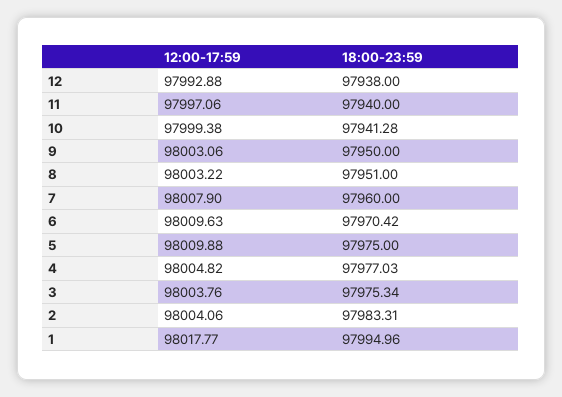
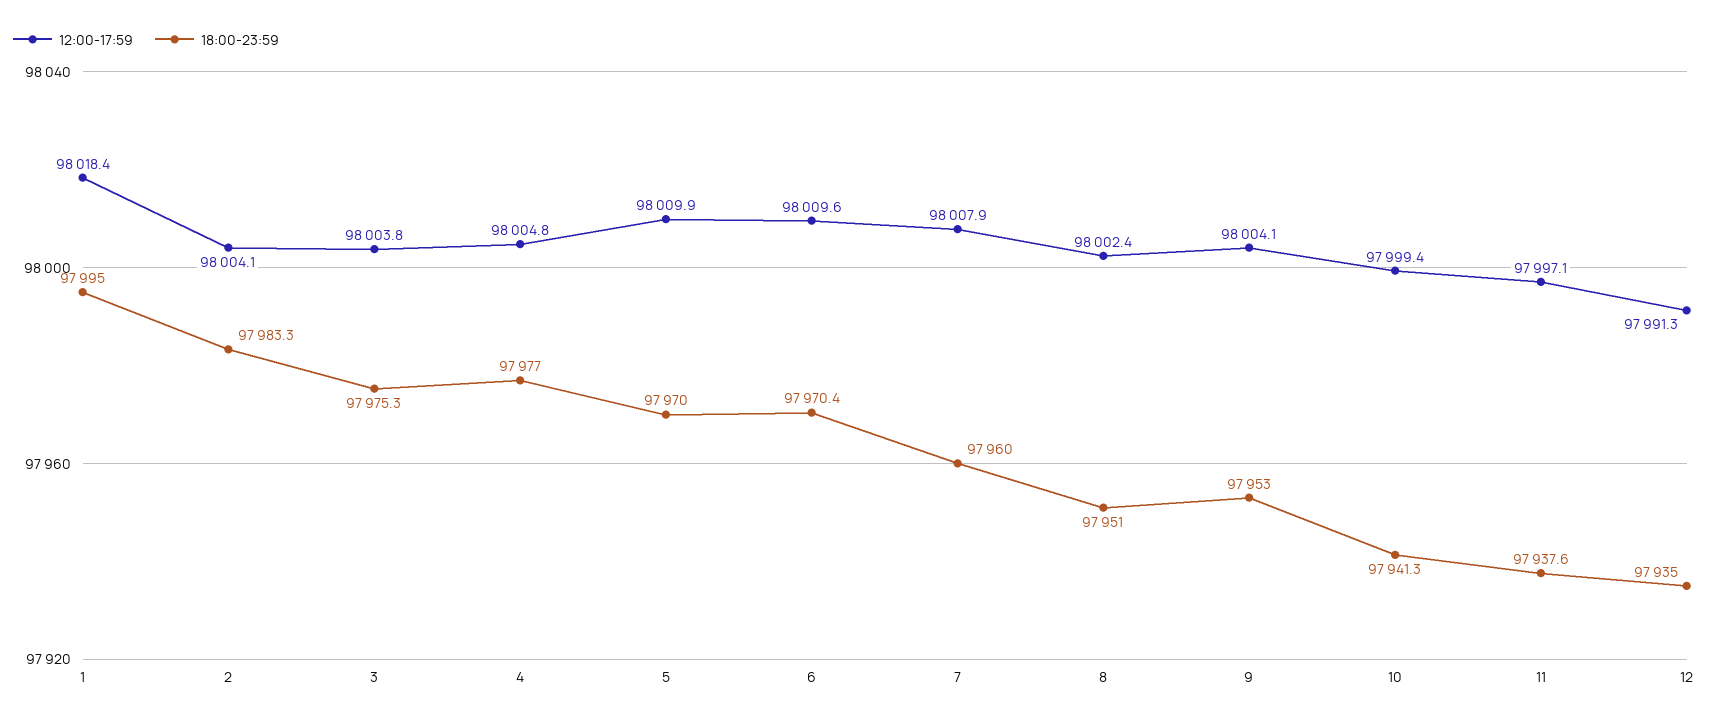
12:00-17:59, 12: 97992.88 -> 97991.3
18:00-23:59, 12: 97938 -> 97935
18:00-23:59, 11: 97940 -> 97937.6
12:00-17:59, 9: 98003.06 -> 98004.1
18:00-23:59, 9: 97950 -> 97953
12:00-17:59, 8: 98003.22 -> 98002.4
18:00-23:59, 5: 97975 -> 97970
12:00-17:59, 1: 98017.77 -> 98018.4

